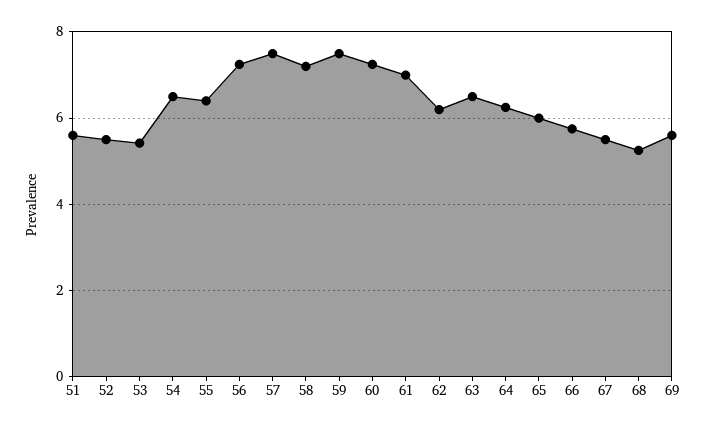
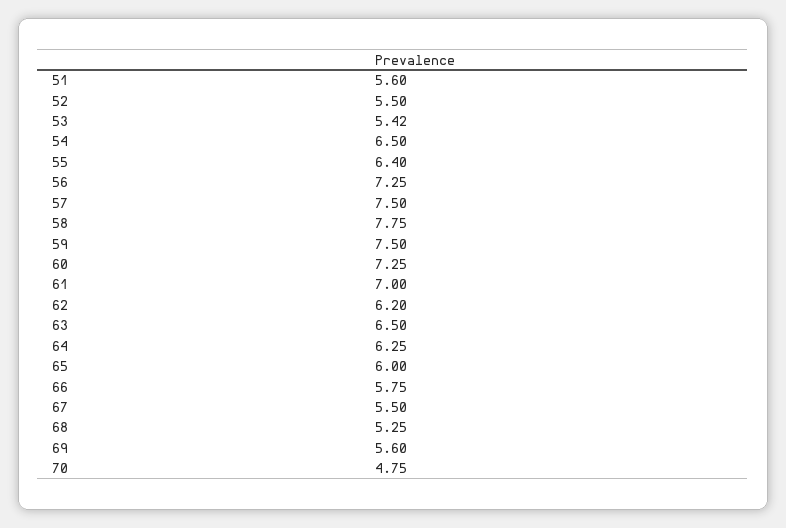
58: 7.2 -> 7.75
70: none -> 4.75

